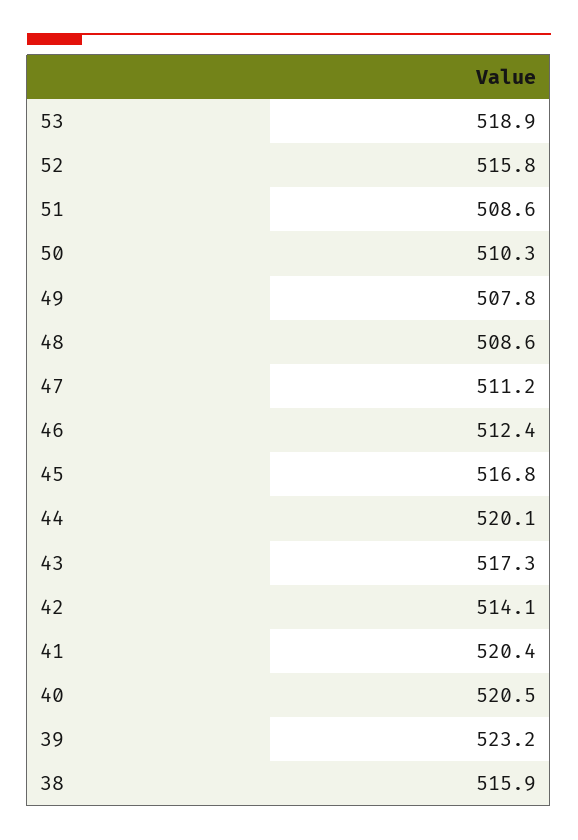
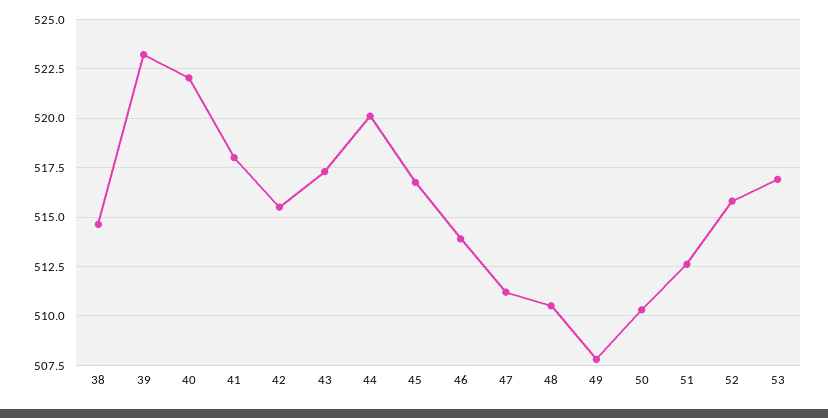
53: 518.9 -> 517
51: 508.6 -> 512.5
48: 508.6 -> 510.5
46: 512.4 -> 514
42: 514.1 -> 515.5
41: 520.4 -> 518
40: 520.5 -> 522
38: 515.9 -> 514.5

